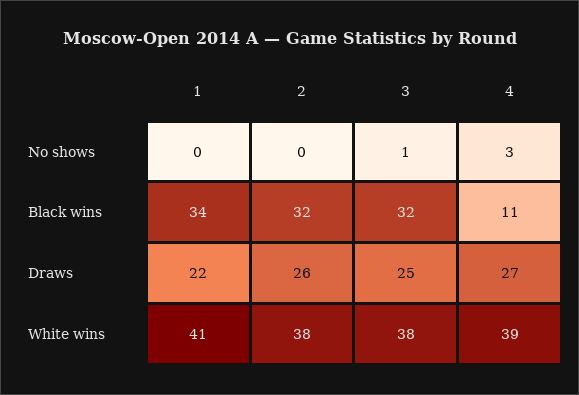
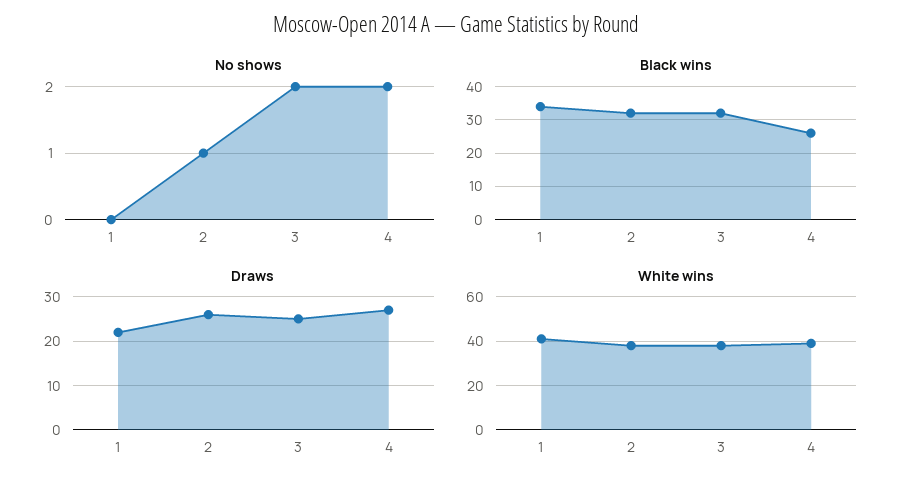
No shows, 2: 0 -> 1
No shows, 3: 1 -> 2
No shows, 4: 3 -> 2
Black wins, 4: 11 -> 25

